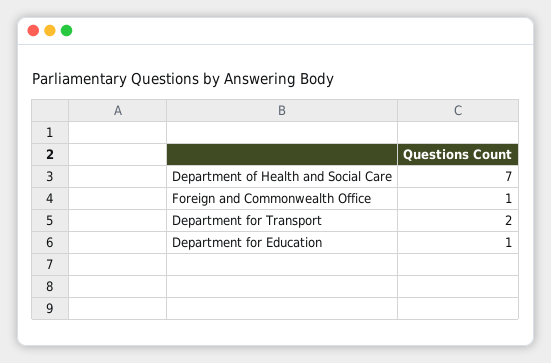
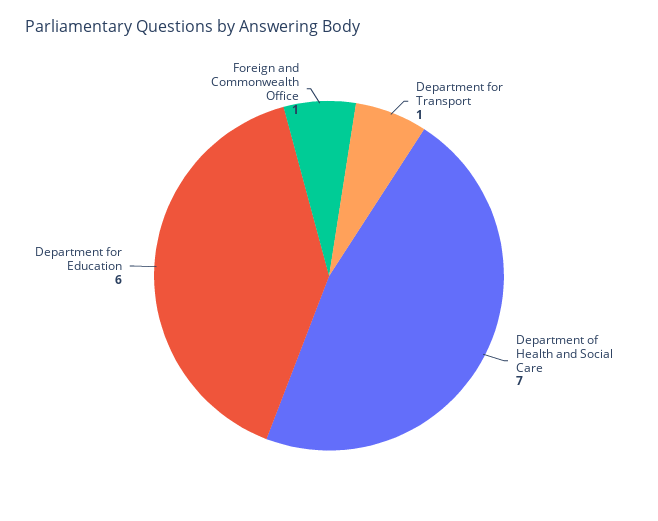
Department for Transport: 2 -> 1
Department for Education: 1 -> 6

